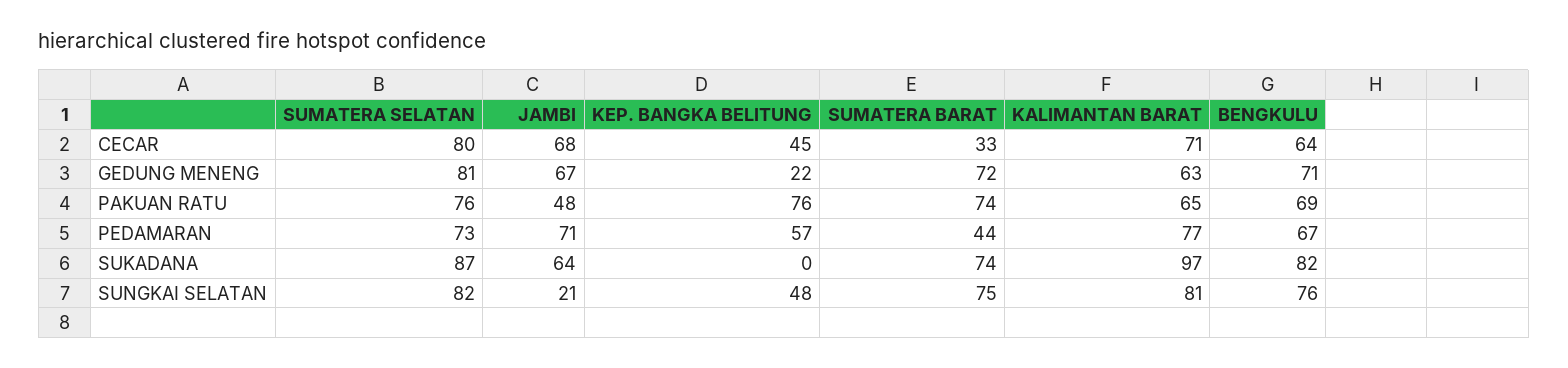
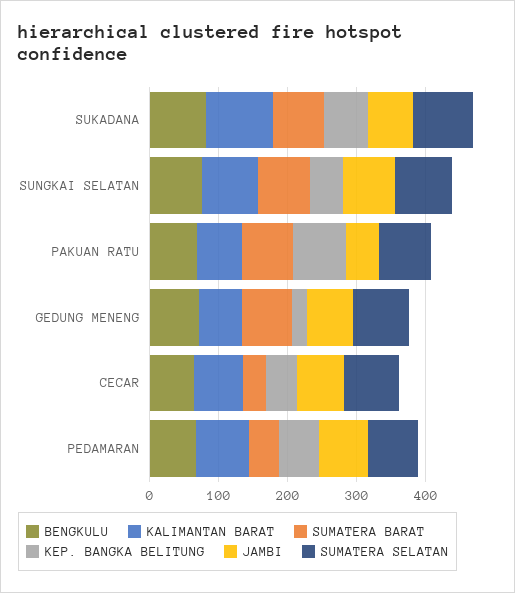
KEP. BANGKA BELITUNG, SUKADANA: 0 -> 60
JAMBI, SUNGKAI SELATAN: 21 -> 80

